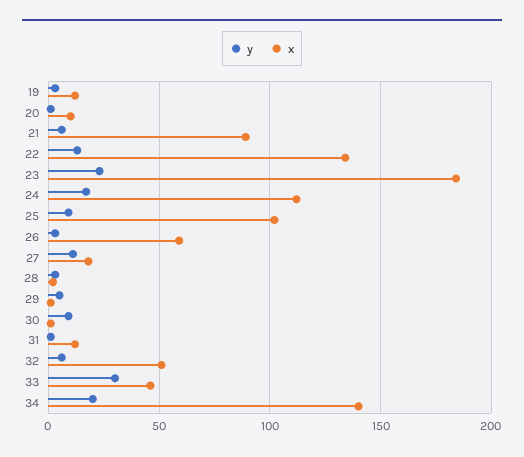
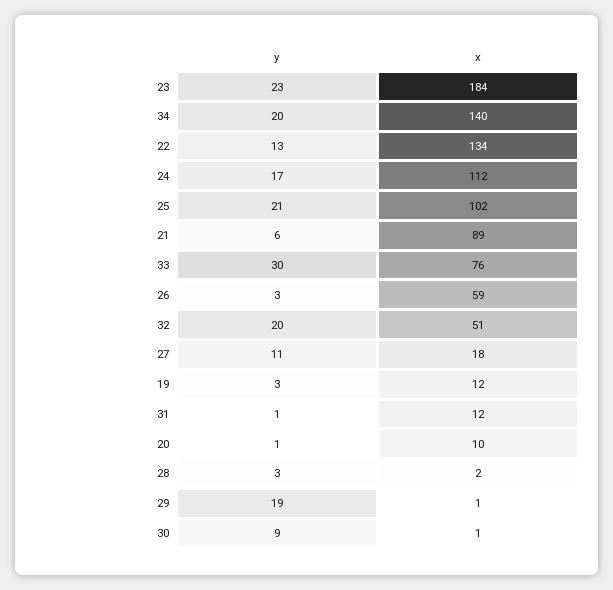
y, 25: 10 -> 21
y, 29: 5 -> 19
y, 32: 5 -> 20
x, 33: 45 -> 76

